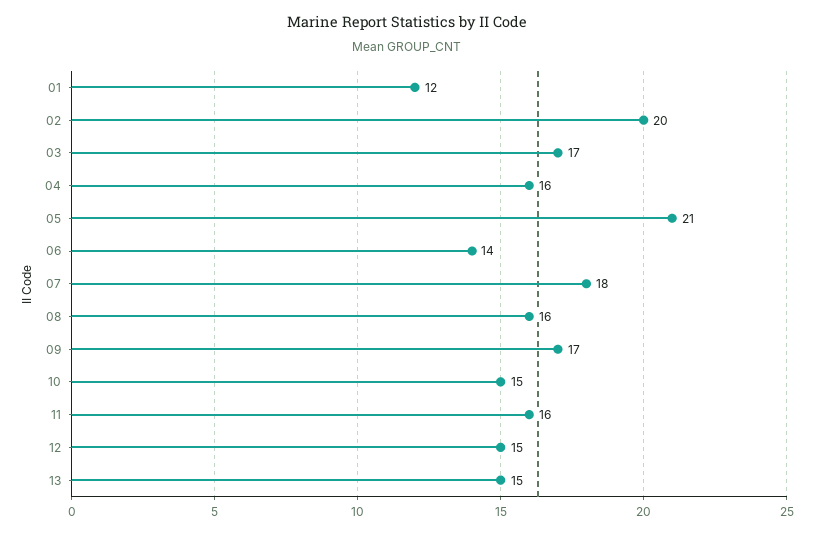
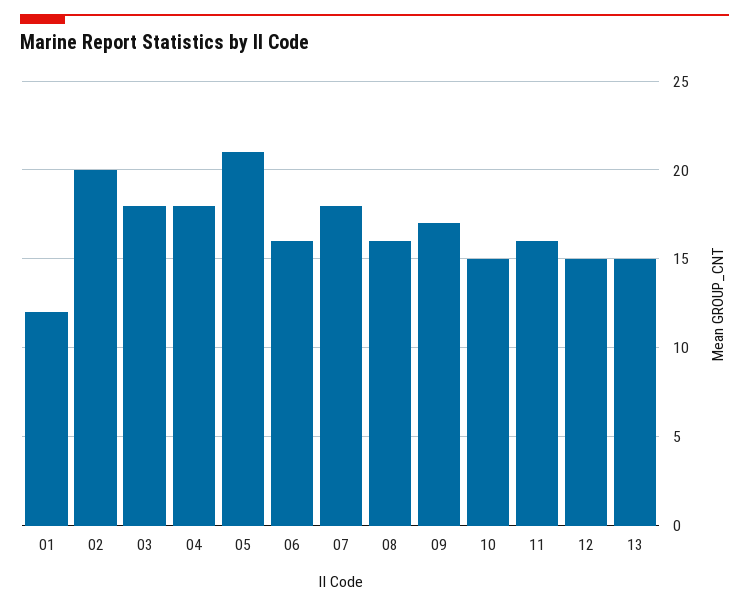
03: 17 -> 18
04: 16 -> 18
06: 14 -> 16

